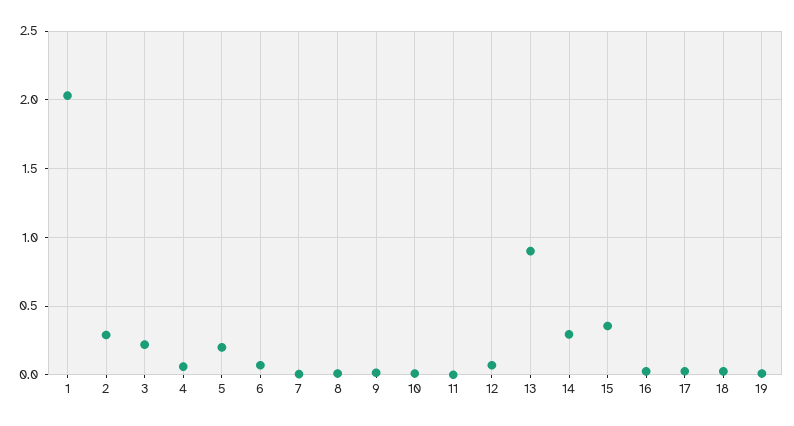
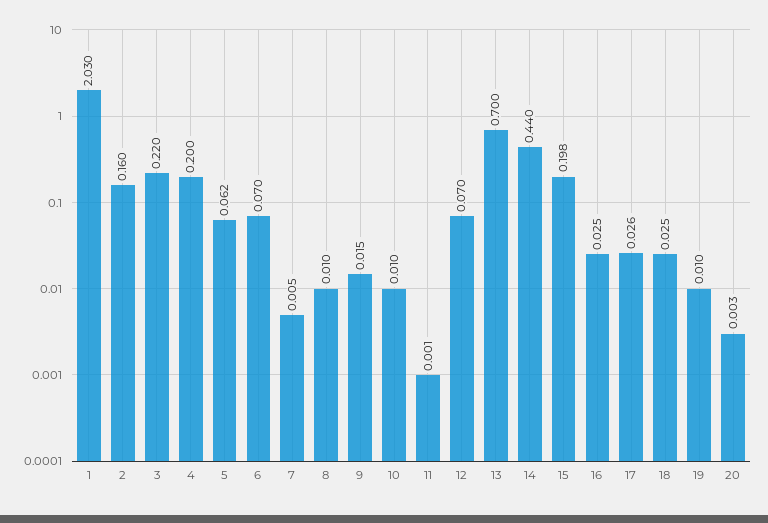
2: 0.3 -> 0.16
4: 0.05 -> 0.2
5: 0.2 -> 0.062
13: 0.9 -> 0.7
14: 0.3 -> 0.44
15: 0.35 -> 0.198
20: none -> 0.003

